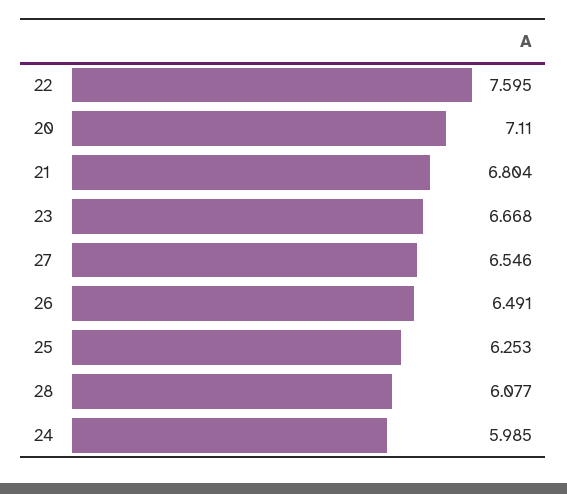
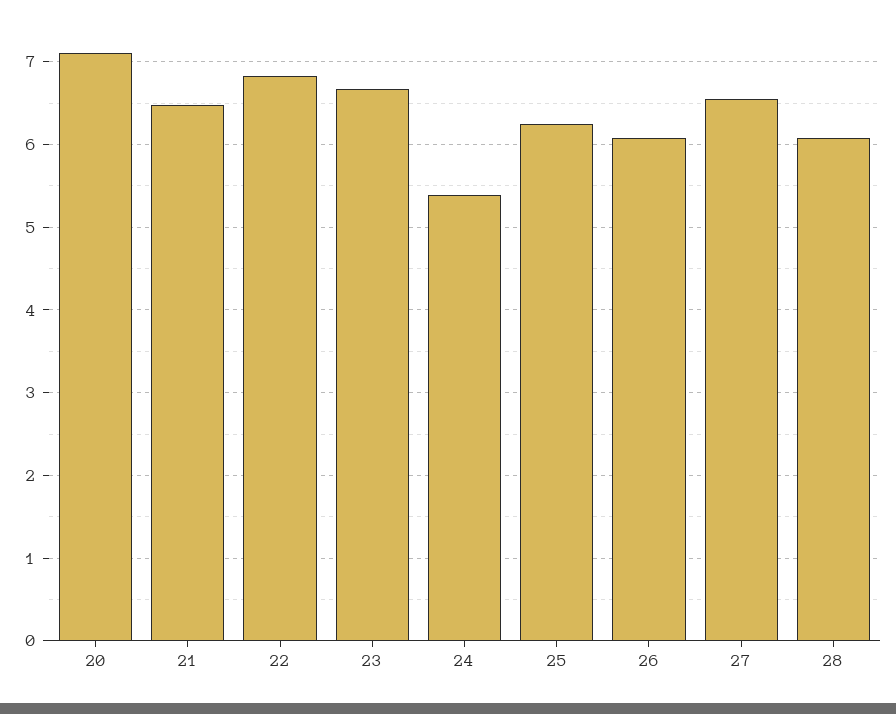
22: 7.595 -> 6.8
21: 6.804 -> 6.5
26: 6.491 -> 6.1
24: 5.985 -> 5.4

